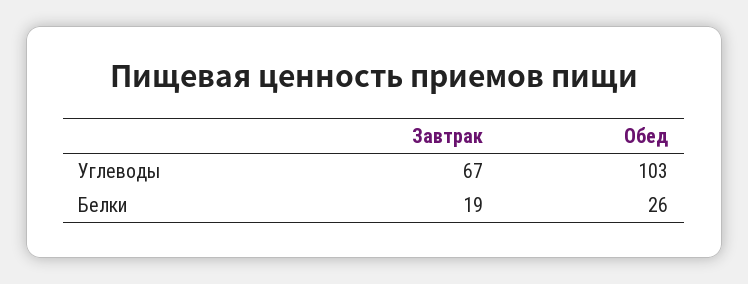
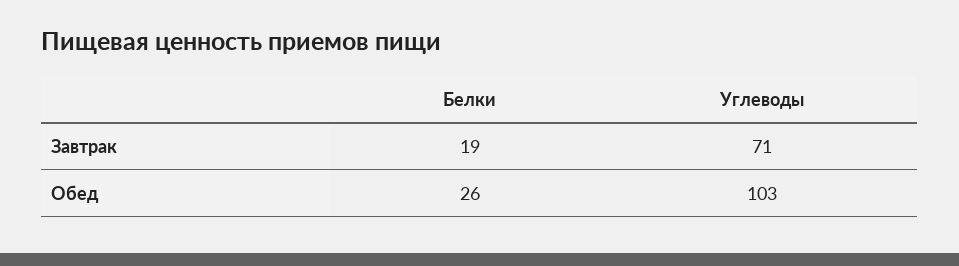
Завтрак, Углеводы: 67 -> 71

